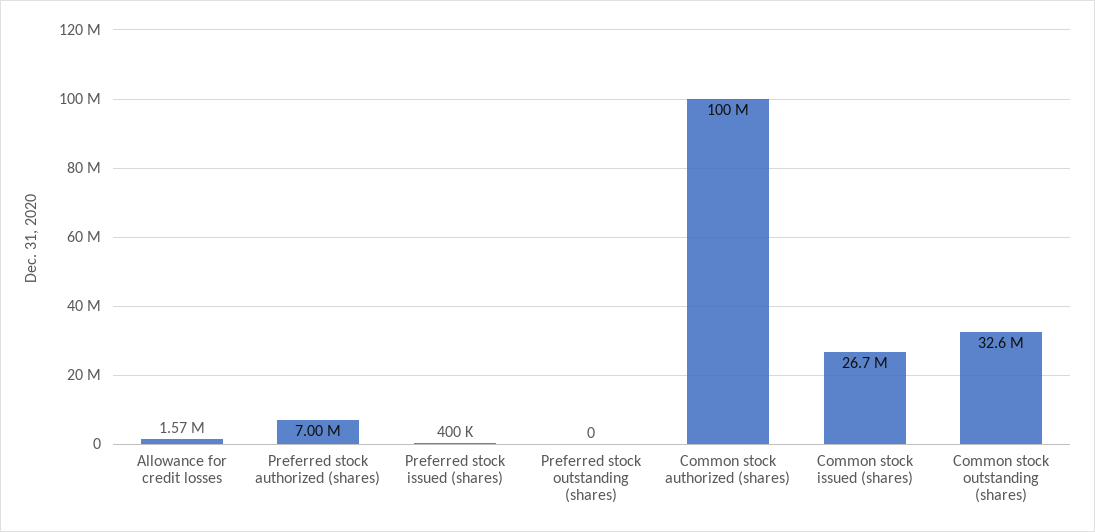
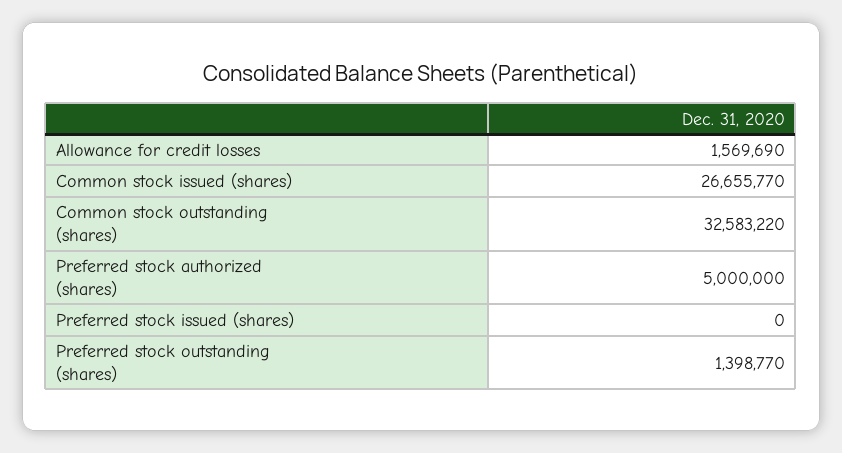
Preferred stock authorized (shares): 7000000 -> 5000000
Preferred stock issued (shares): 400000 -> 0
Preferred stock outstanding (shares): 0 -> 1398770
Common stock authorized (shares): 100000000 -> none

